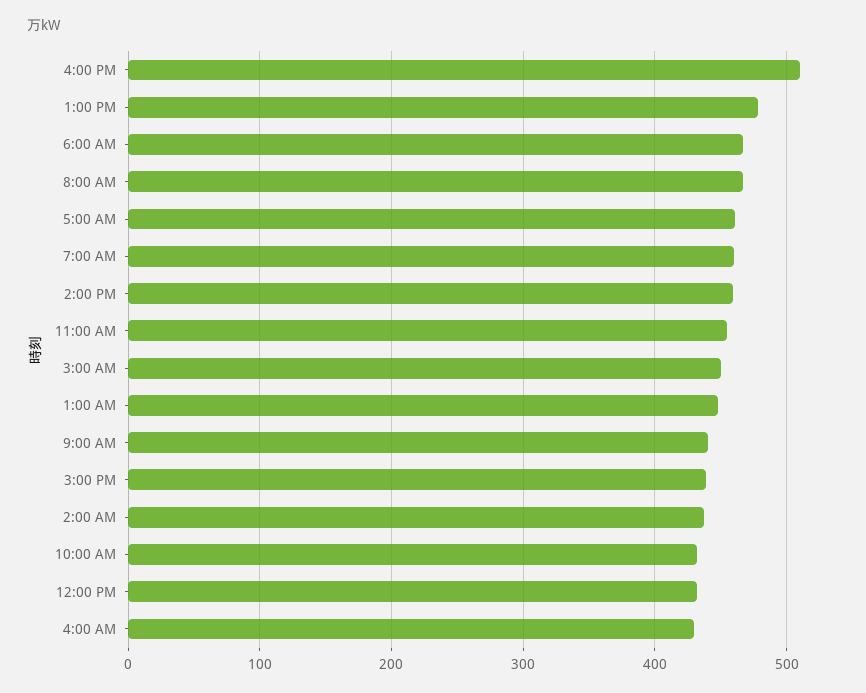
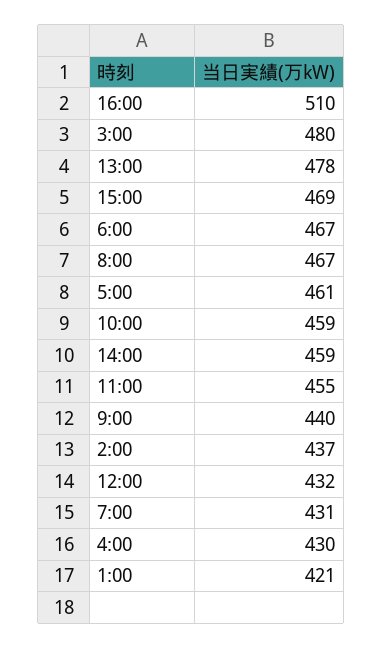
7:00 AM: 460 -> 431
3:00 AM: 450 -> 480
1:00 AM: 450 -> 421
3:00 PM: 440 -> 469
10:00 AM: 430 -> 459

